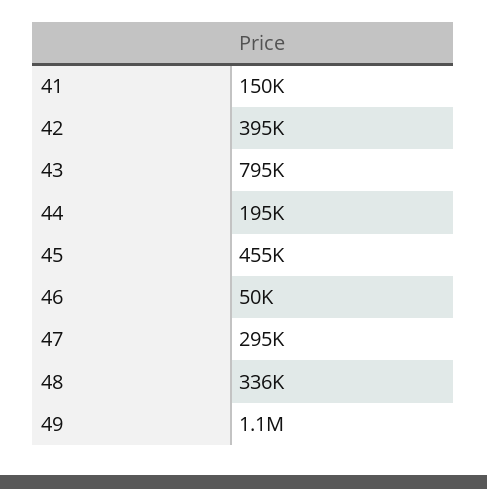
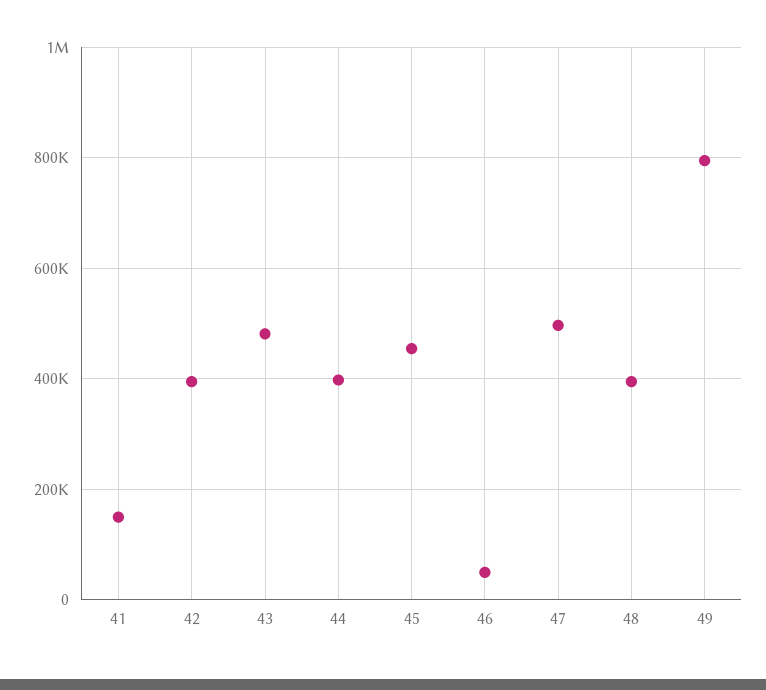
43: 795000 -> 480000
44: 195000 -> 400000
47: 295000 -> 500000
48: 336000 -> 400000
49: 1100000 -> 800000

